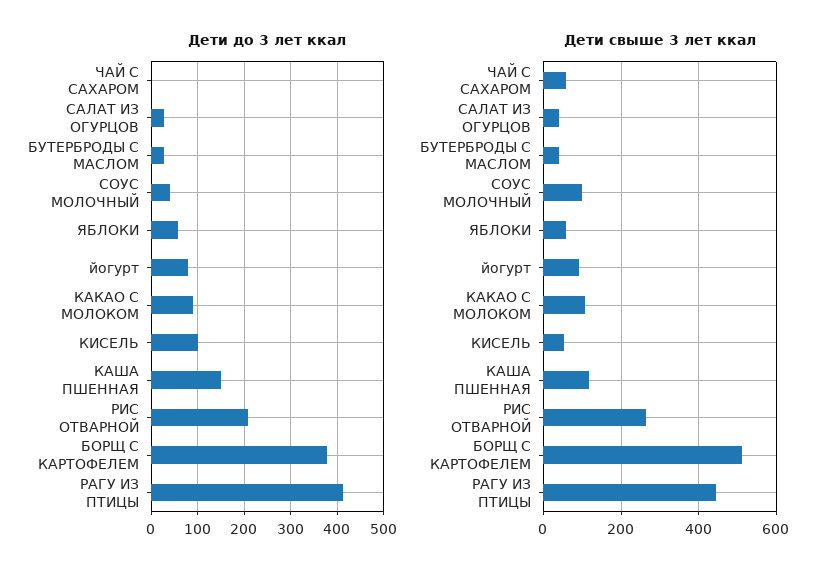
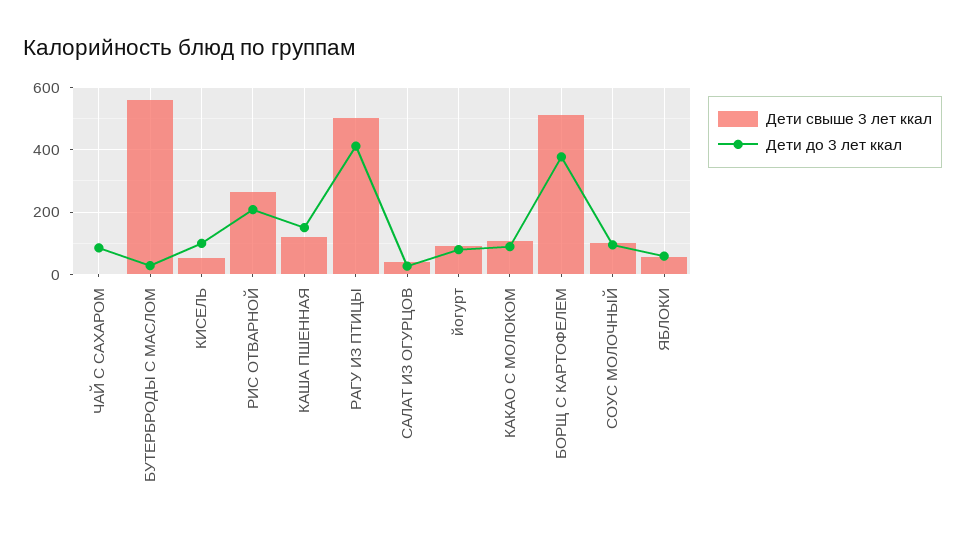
Дети до 3 лет ккал, ЧАЙ С САХАРОМ: 0 -> 80
Дети до 3 лет ккал, СОУС МОЛОЧНЫЙ: 40 -> 100
Дети свыше 3 лет ккал, ЧАЙ С САХАРОМ: 60 -> 0
Дети свыше 3 лет ккал, БУТЕРБРОДЫ С МАСЛОМ: 40 -> 560
Дети свыше 3 лет ккал, РАГУ ИЗ ПТИЦЫ: 440 -> 500

